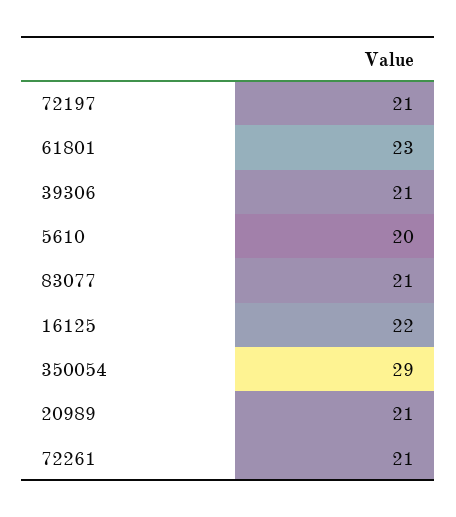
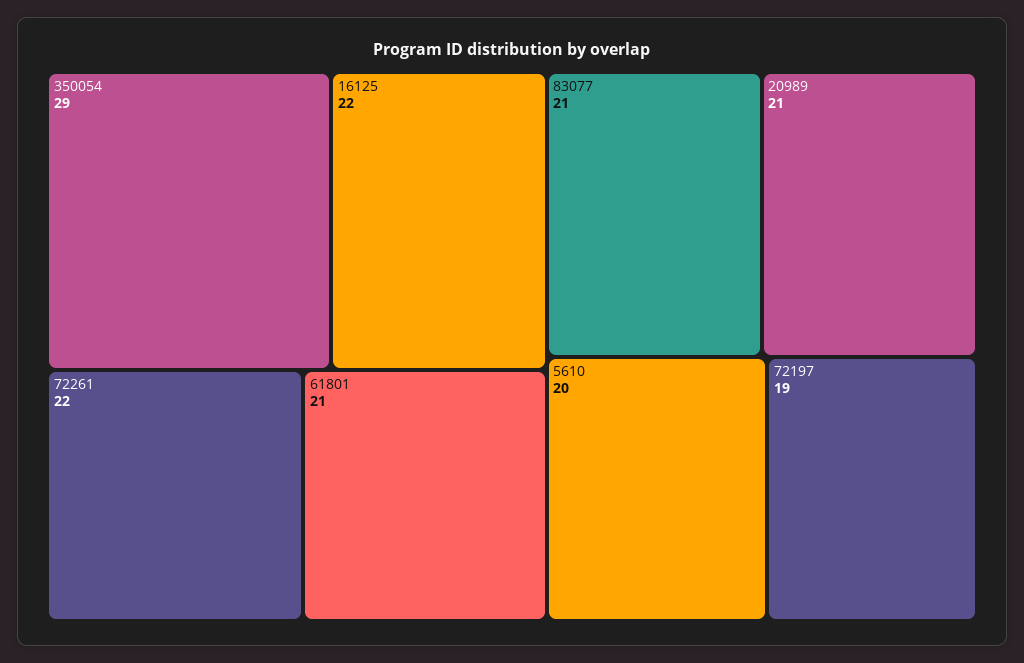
72197: 21 -> 19
61801: 23 -> 21
39306: 21 -> none
72261: 21 -> 22

